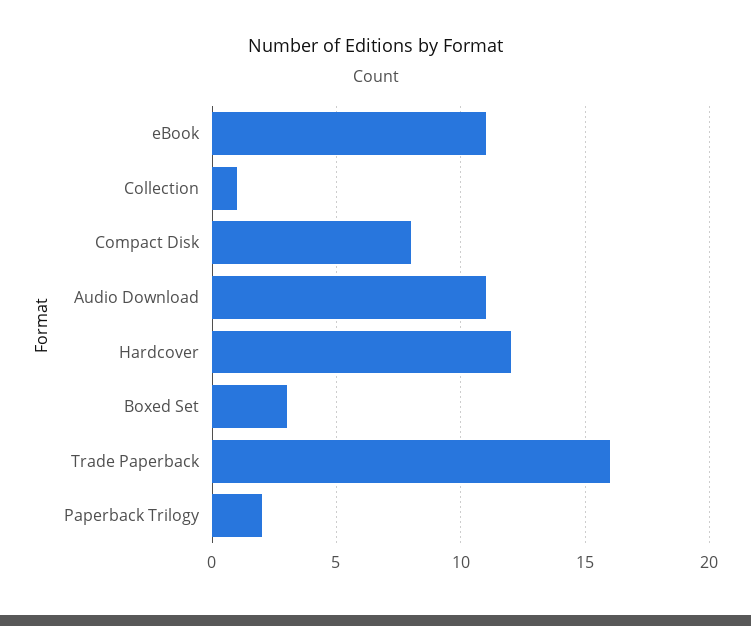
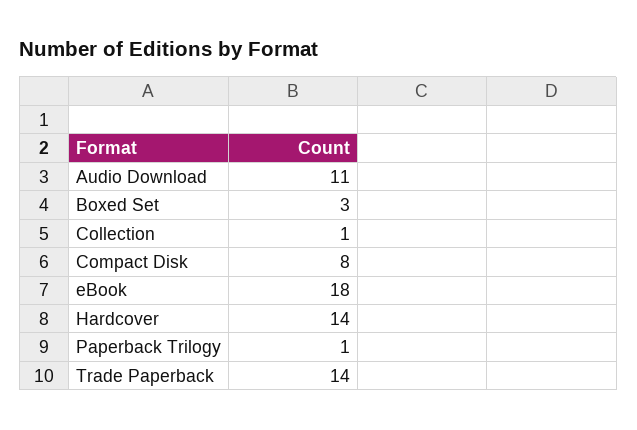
eBook: 11 -> 18
Hardcover: 12 -> 14
Trade Paperback: 16 -> 14
Paperback Trilogy: 2 -> 1

